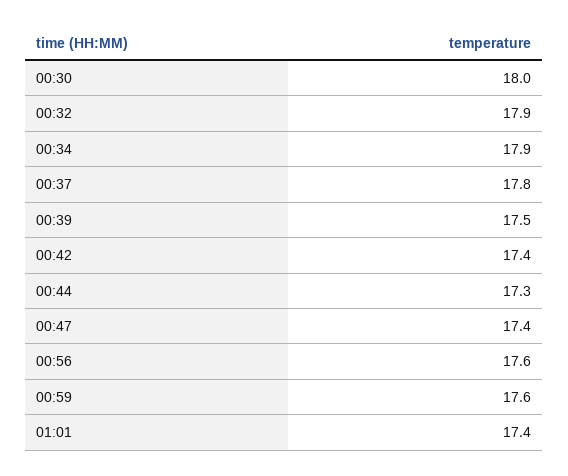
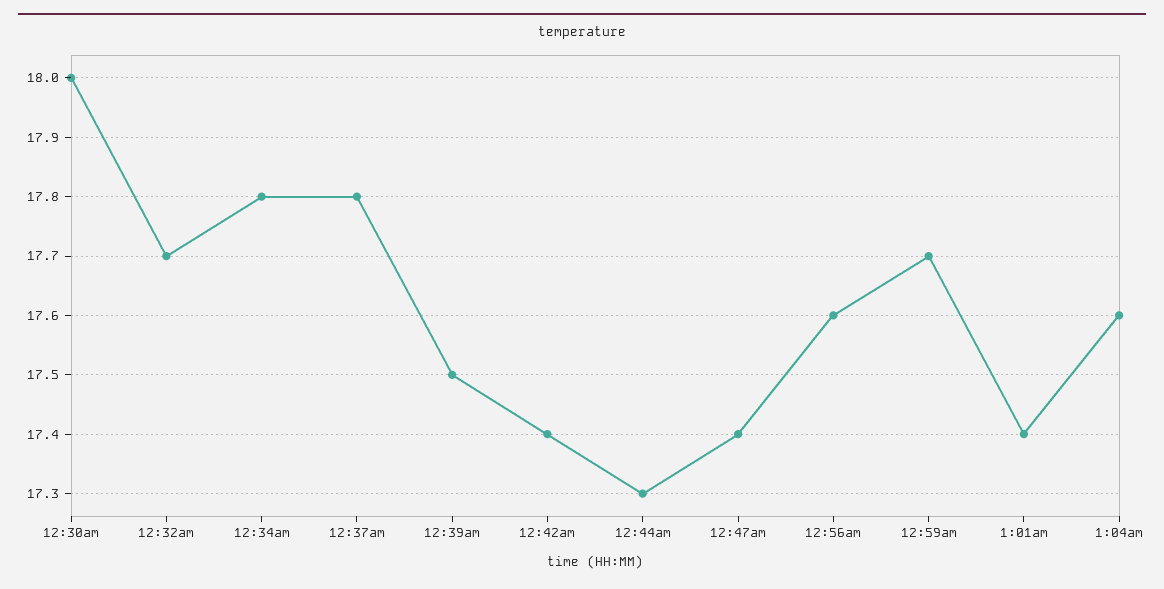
00:32: 17.9 -> 17.7
00:34: 17.9 -> 17.8
00:59: 17.6 -> 17.7
1:04am: none -> 17.6

